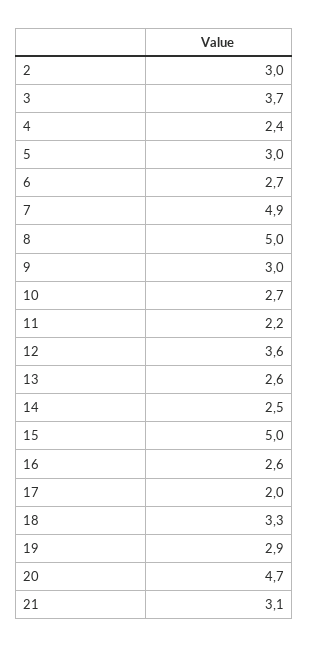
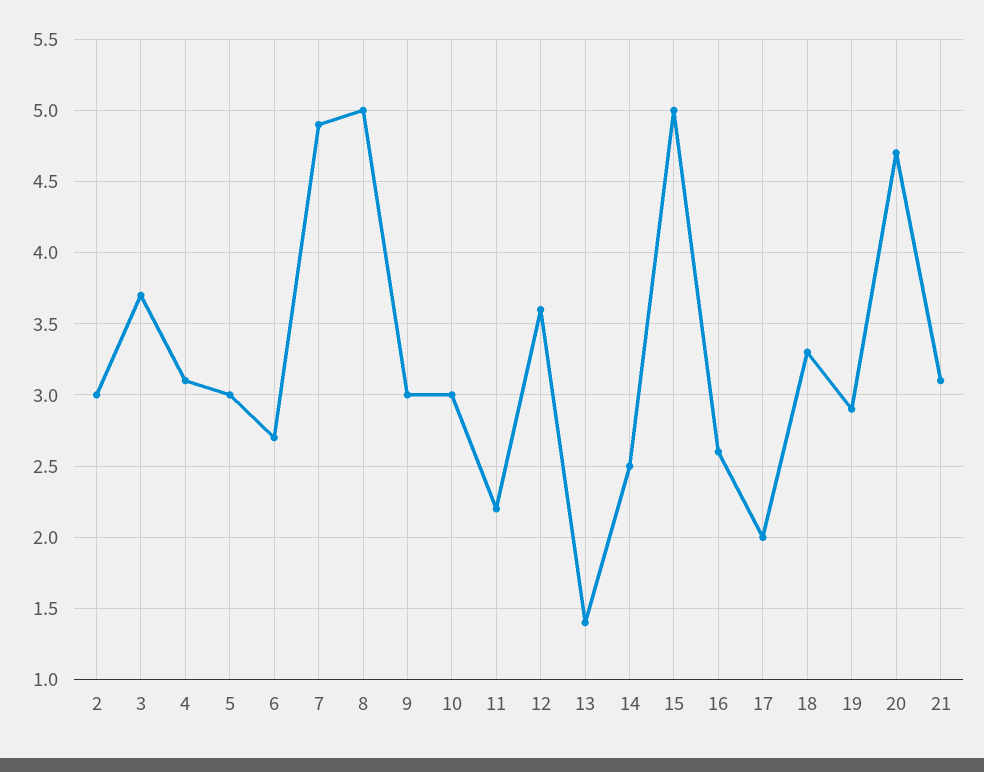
4: 2.4 -> 3.1
10: 2.7 -> 3
13: 2.6 -> 1.4

